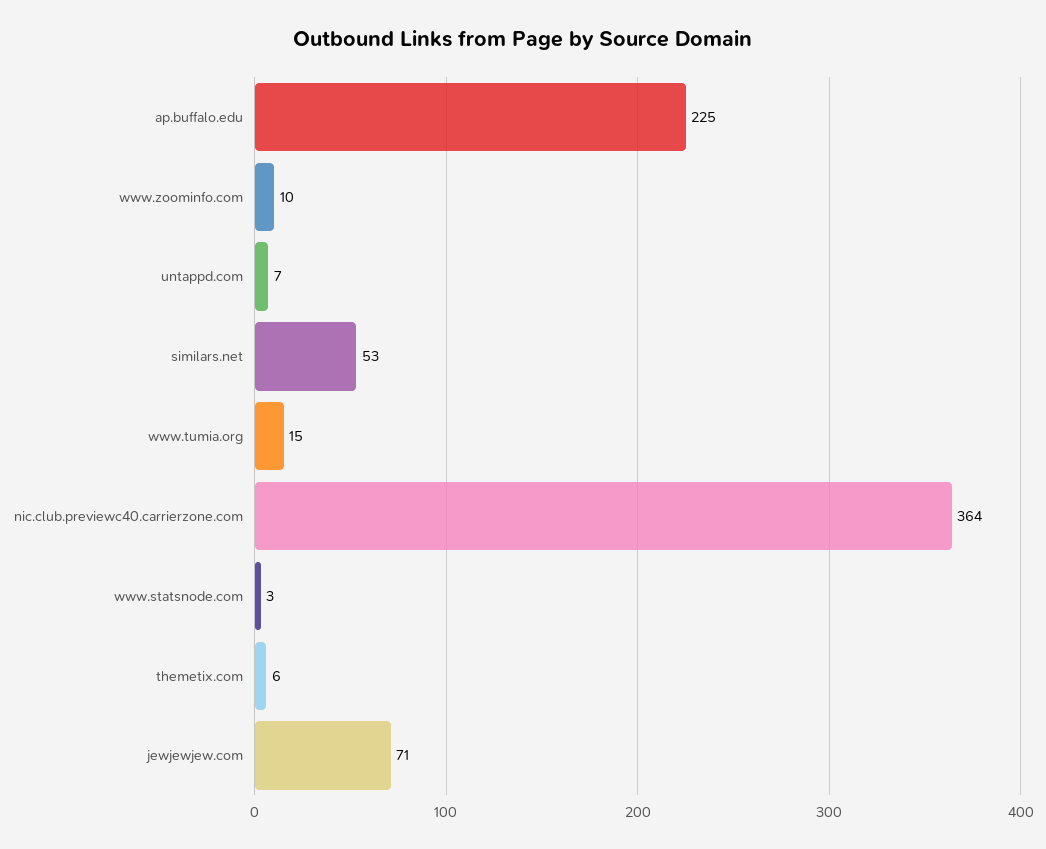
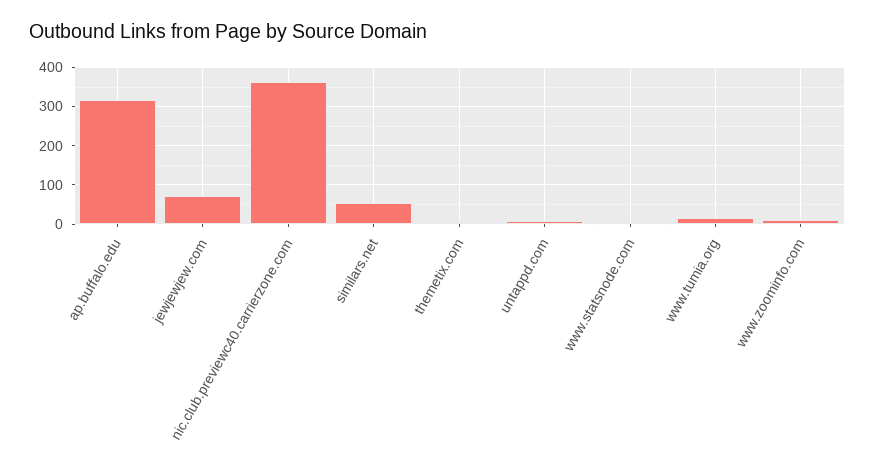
ap.buffalo.edu: 225 -> 320

